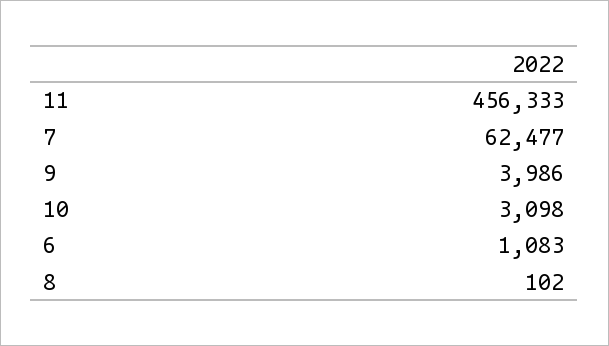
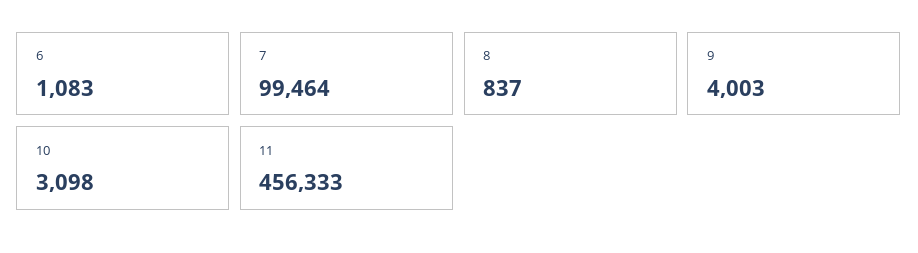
7: 62477 -> 99464
9: 3986 -> 4003
8: 102 -> 837

